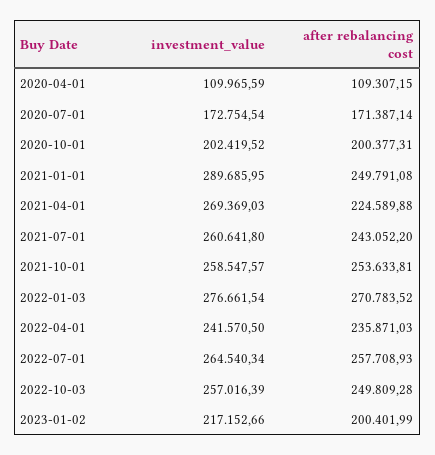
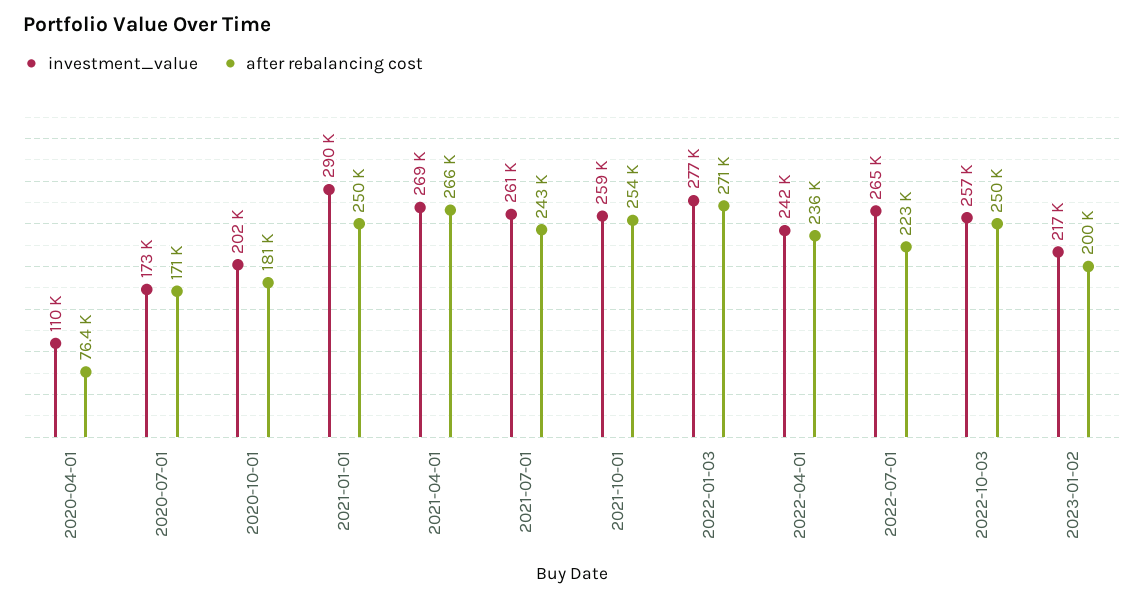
after rebalancing cost, 2020-04-01: 109307.15 -> 76400
after rebalancing cost, 2020-10-01: 200377.31 -> 181000
after rebalancing cost, 2021-04-01: 224589.88 -> 266000
after rebalancing cost, 2022-07-01: 257708.93 -> 223000

